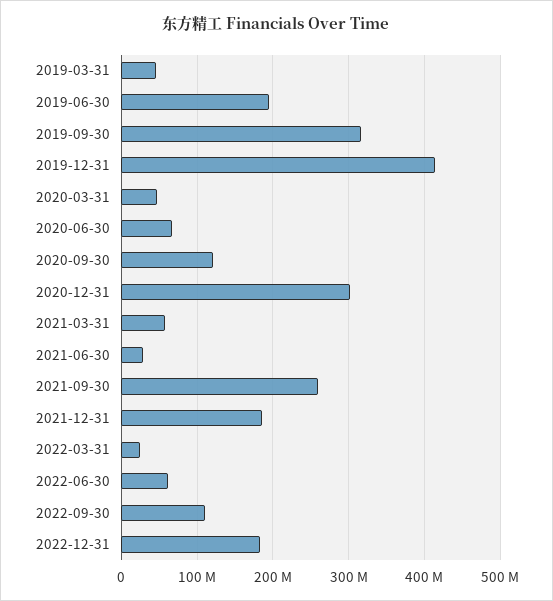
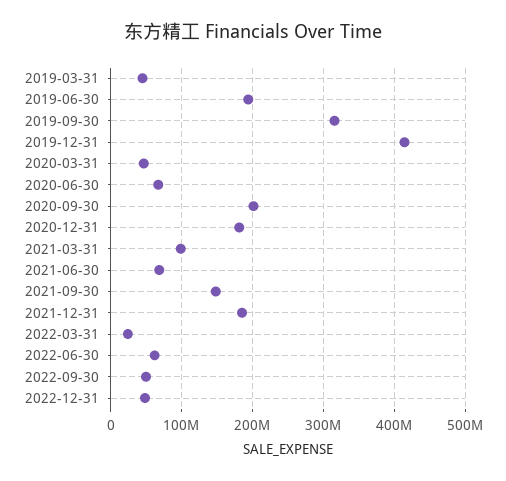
2020-09-30: 120000000 -> 200000000
2020-12-31: 300000000 -> 180000000
2021-03-31: 60000000 -> 100000000
2021-06-30: 30000000 -> 70000000
2021-09-30: 260000000 -> 150000000
2022-09-30: 110000000 -> 50000000
2022-12-31: 180000000 -> 50000000

